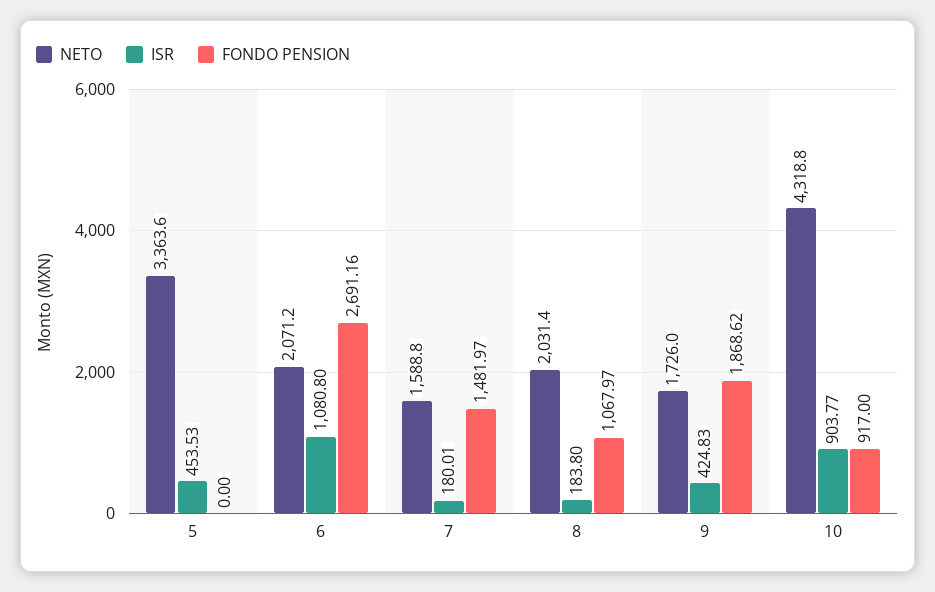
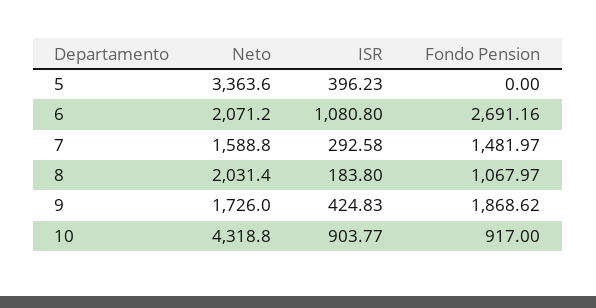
ISR, 5: 453.53 -> 396.23
ISR, 7: 180.01 -> 292.58

